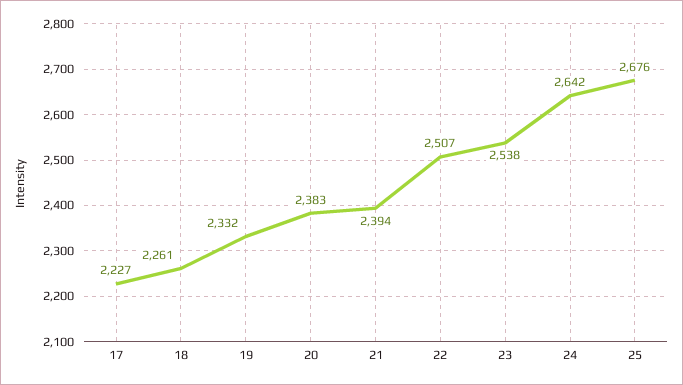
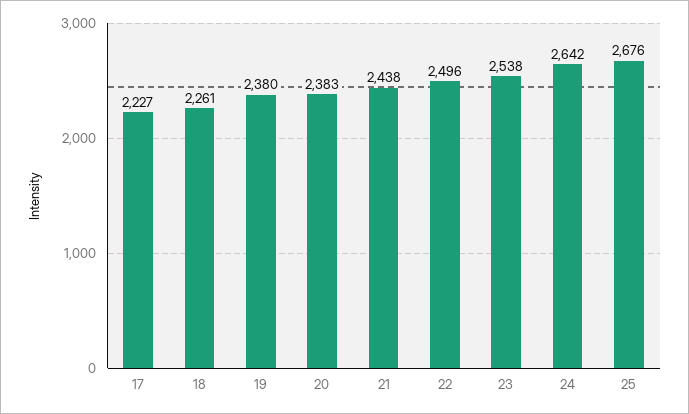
19: 2332 -> 2380
21: 2394 -> 2438
22: 2507 -> 2496

